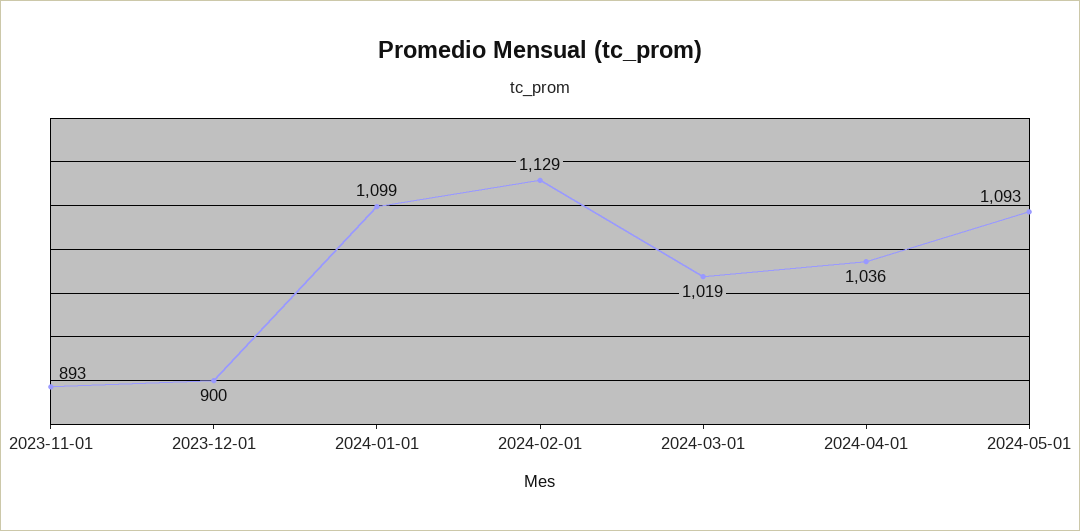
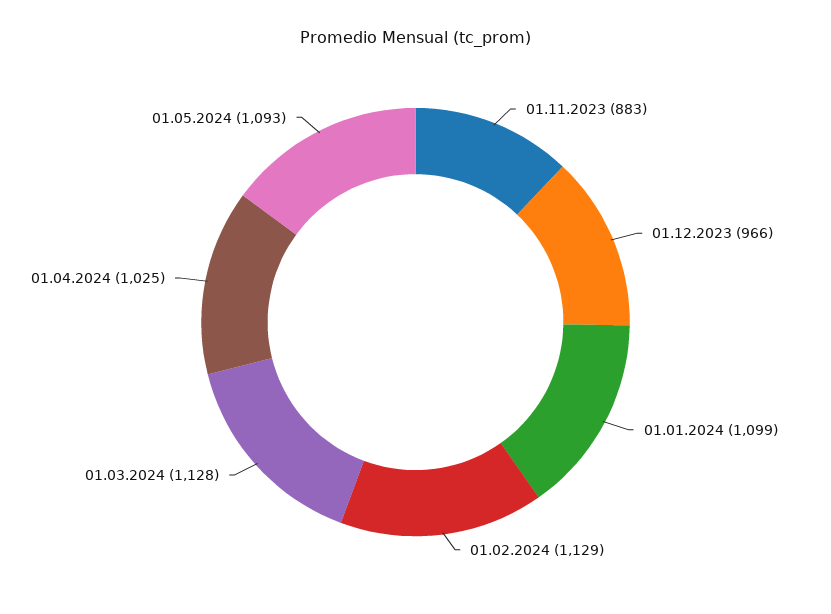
2023-11-01: 893 -> 883
2023-12-01: 900 -> 966
2024-03-01: 1019 -> 1128
2024-04-01: 1036 -> 1025

